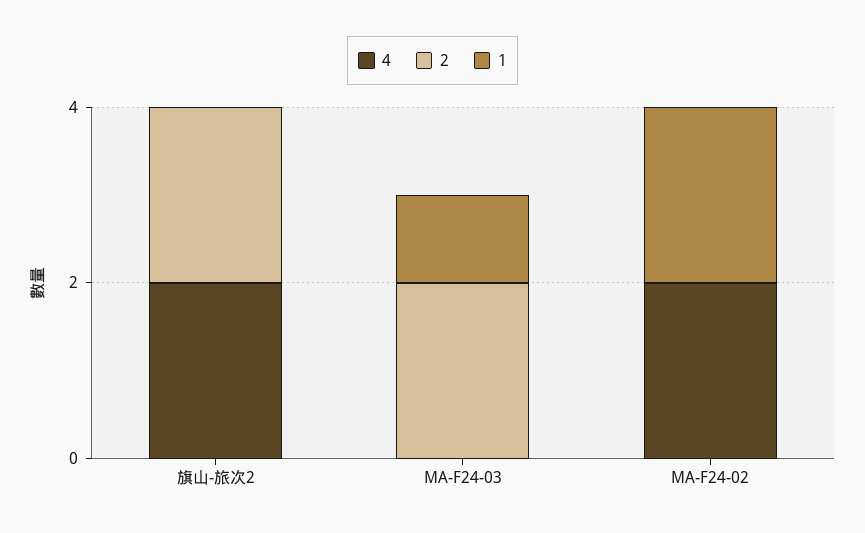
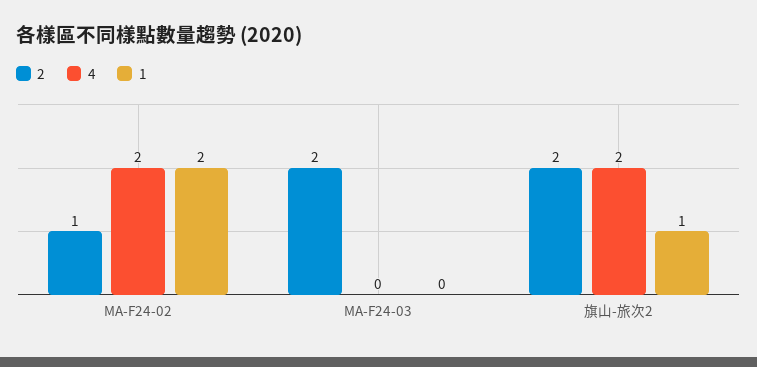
1, 旗山-旅次2: 0 -> 1
1, MA-F24-03: 1 -> 0
2, MA-F24-02: 0 -> 1

